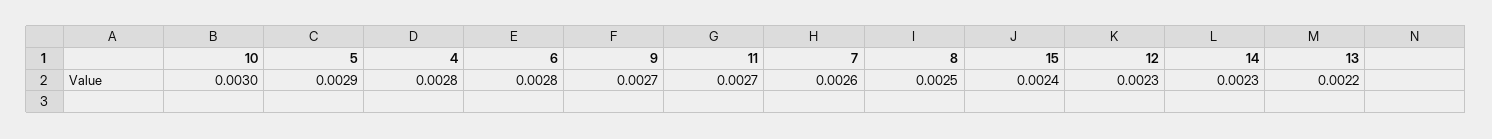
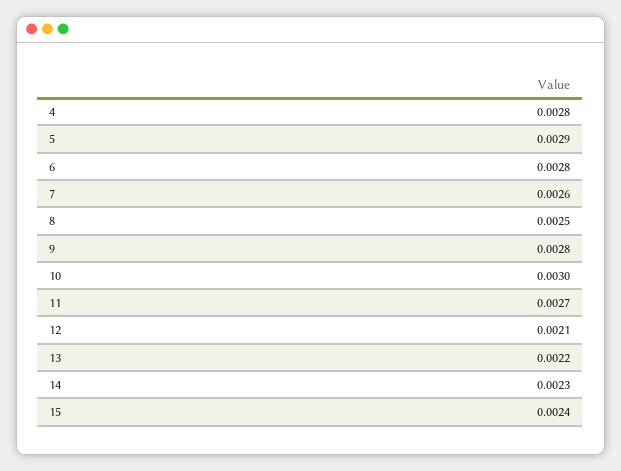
9: 0.0027 -> 0.0028
12: 0.0023 -> 0.0021

